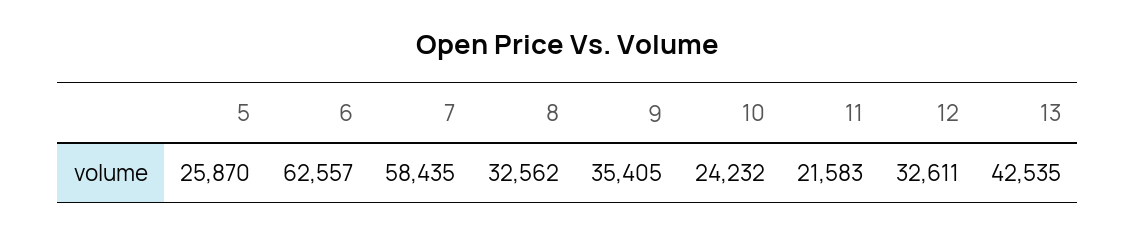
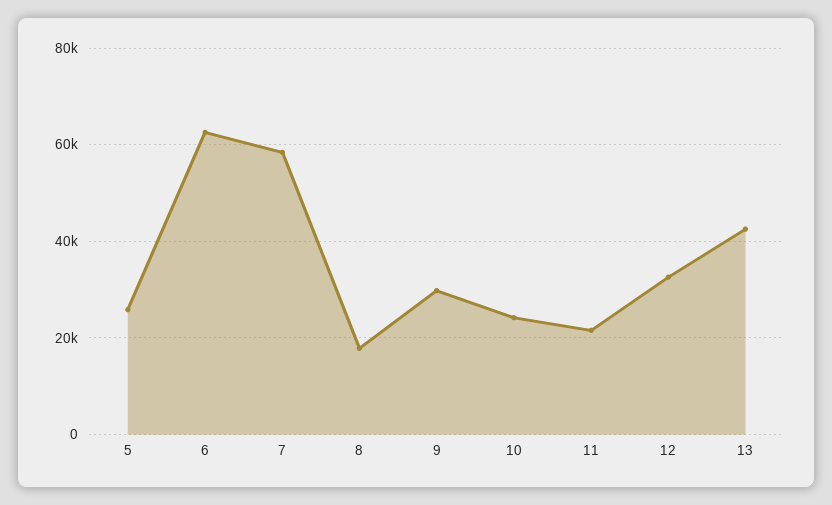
8: 32562 -> 18000
9: 35405 -> 30000

